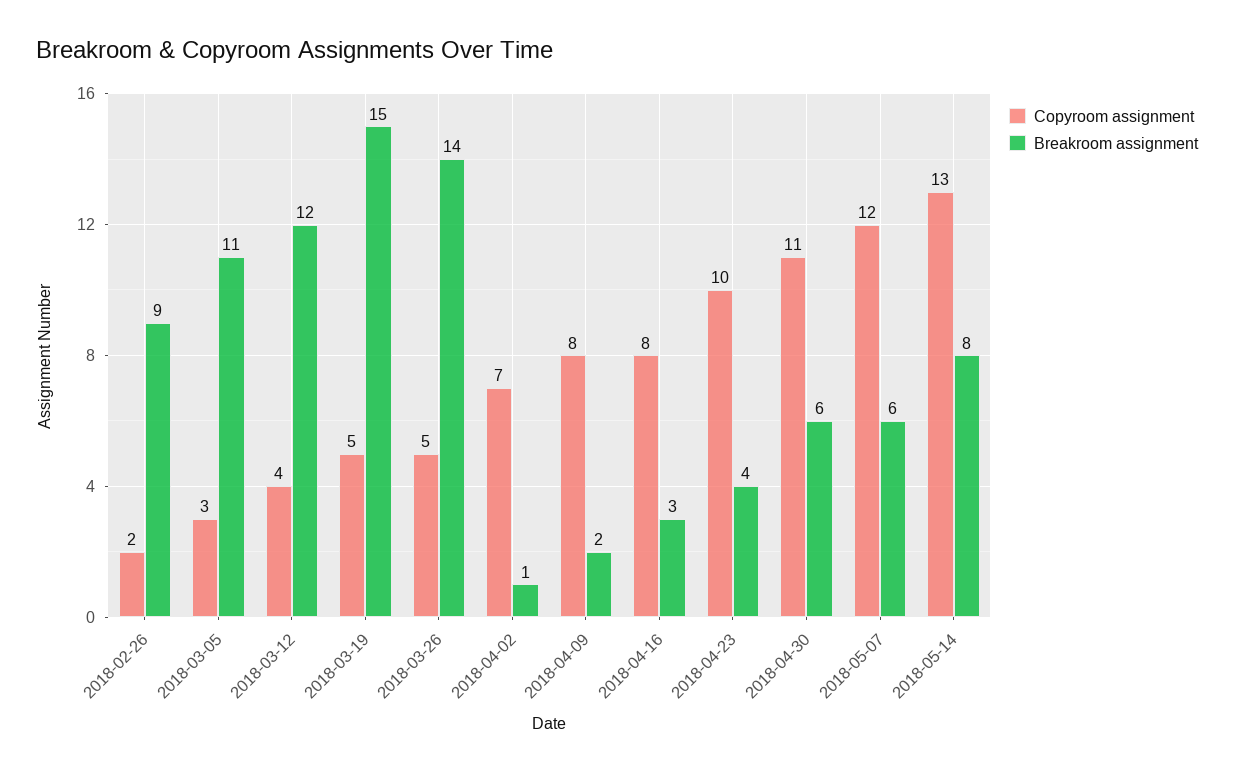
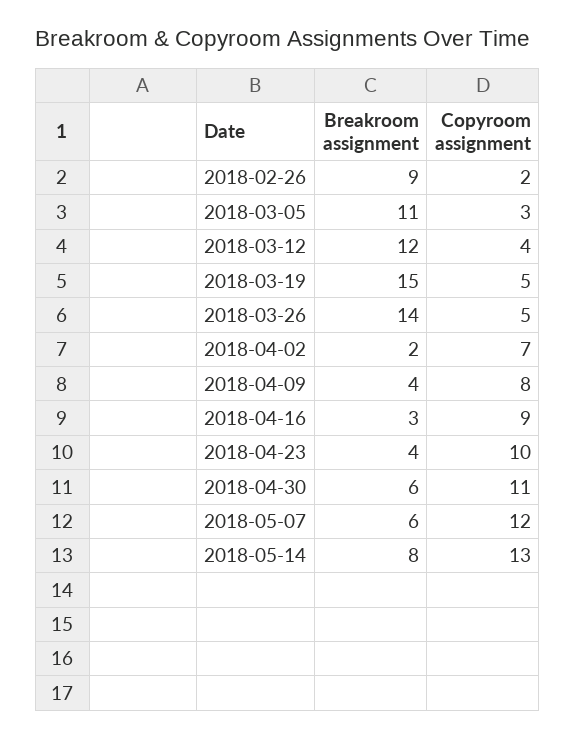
Breakroom assignment, 2018-04-02: 1 -> 2
Breakroom assignment, 2018-04-09: 2 -> 4
Copyroom assignment, 2018-04-16: 8 -> 9

